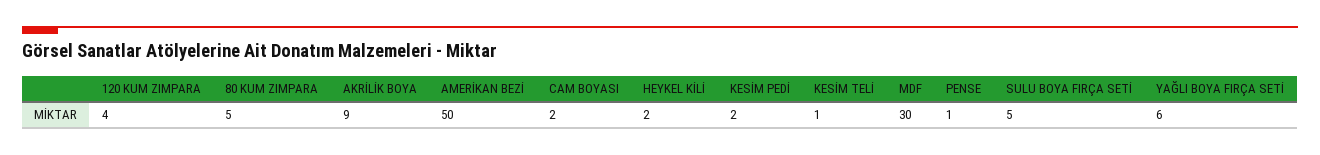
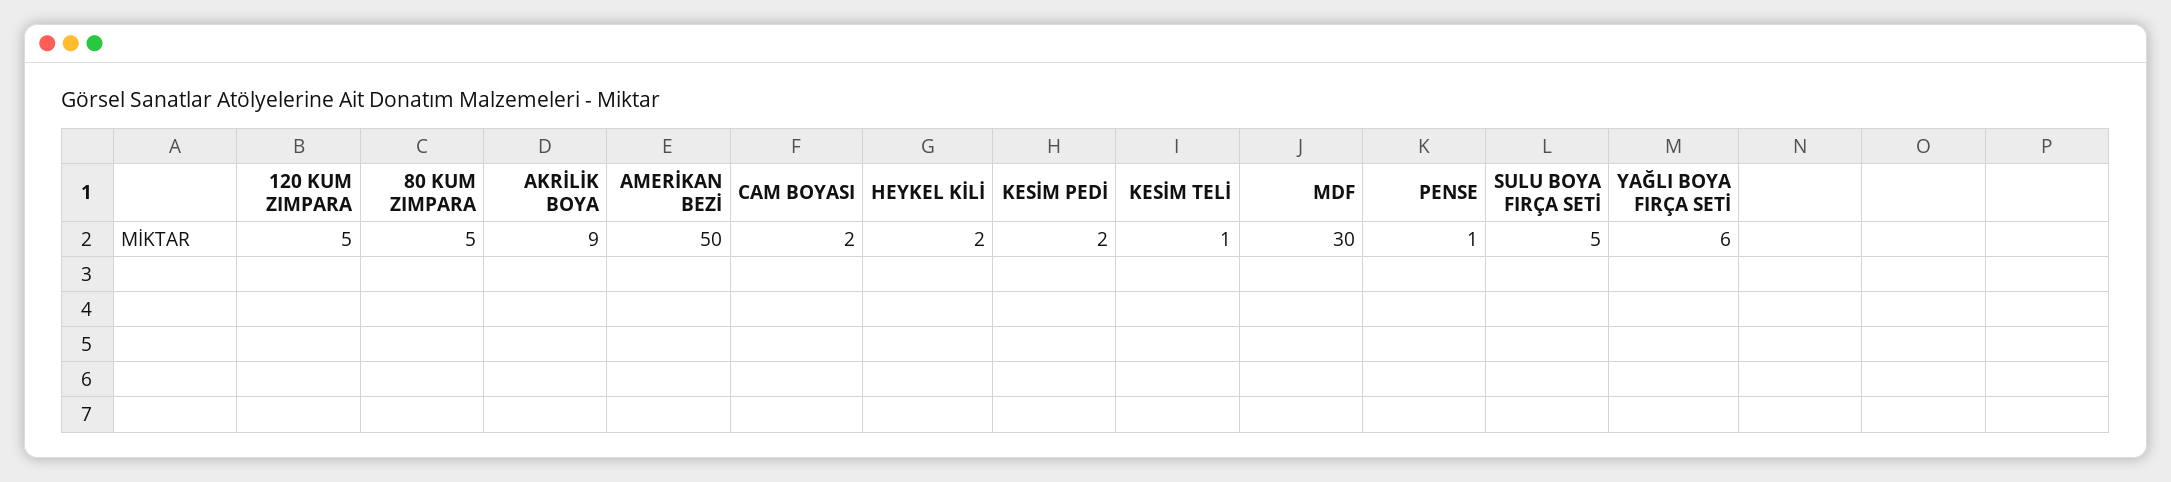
120 KUM ZIMPARA: 4 -> 5

